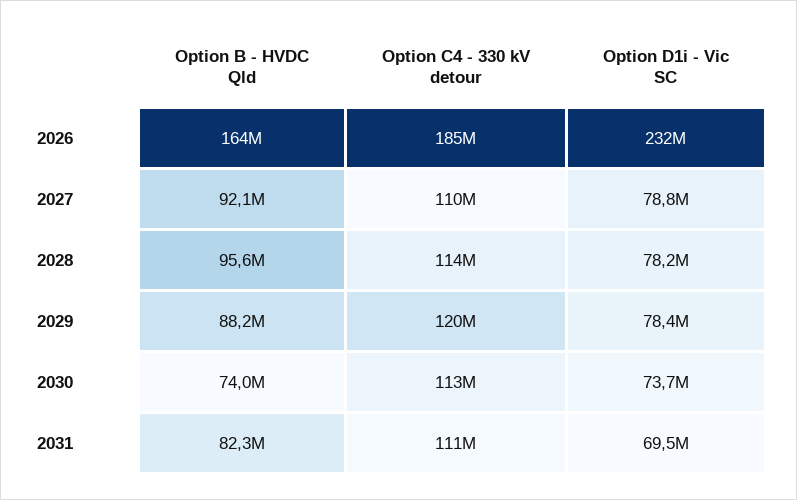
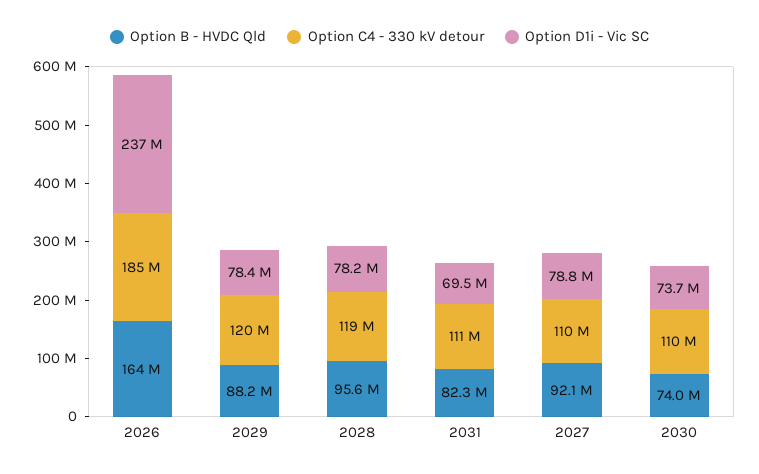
Option D1i - Vic SC, 2026: 232000000 -> 237000000
Option C4 - 330 kV detour, 2028: 114000000 -> 119000000
Option C4 - 330 kV detour, 2030: 113000000 -> 110000000

